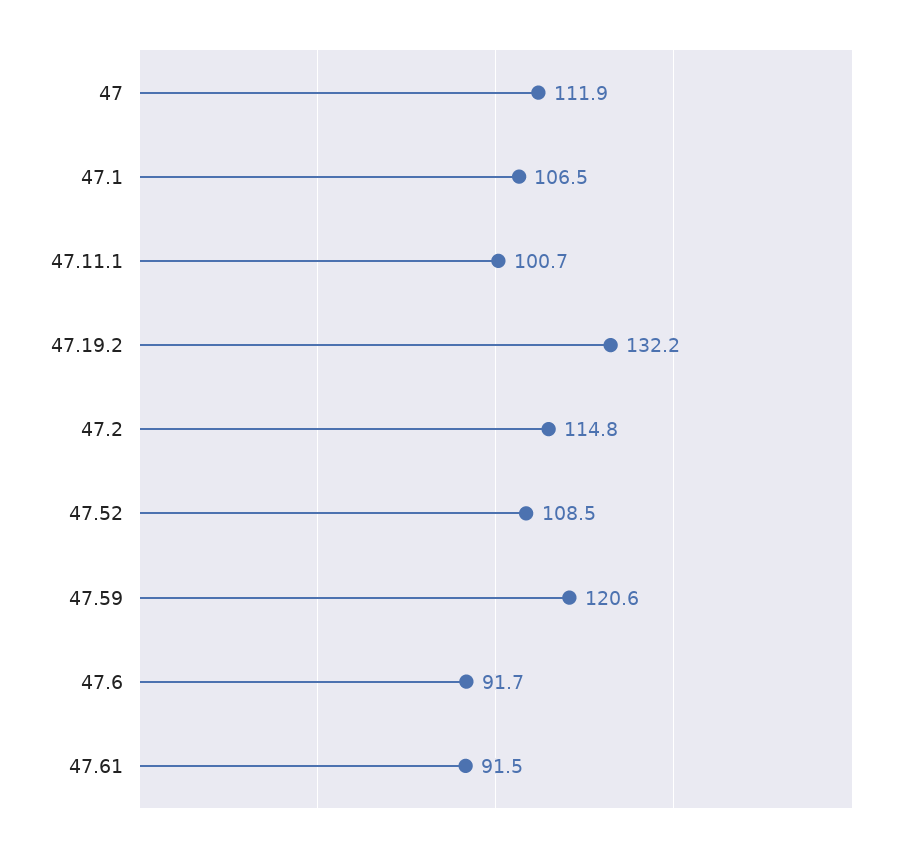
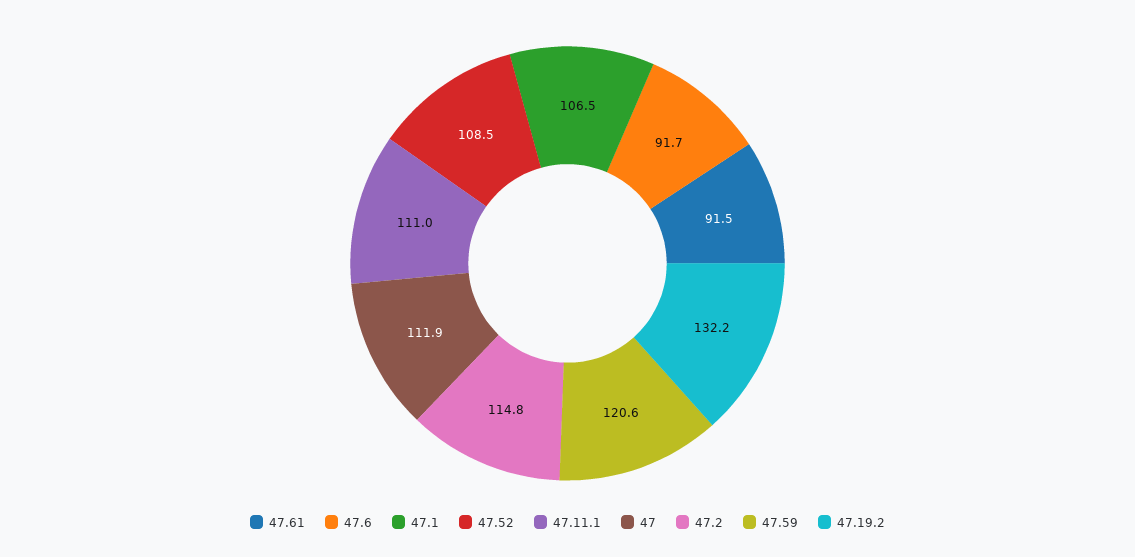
47.11.1: 100.7 -> 111

